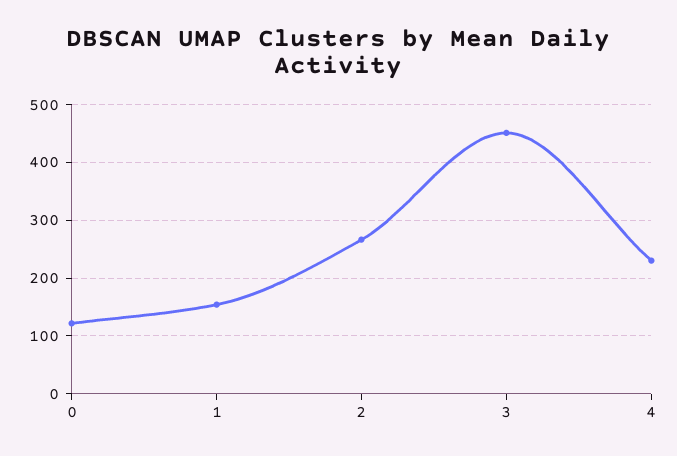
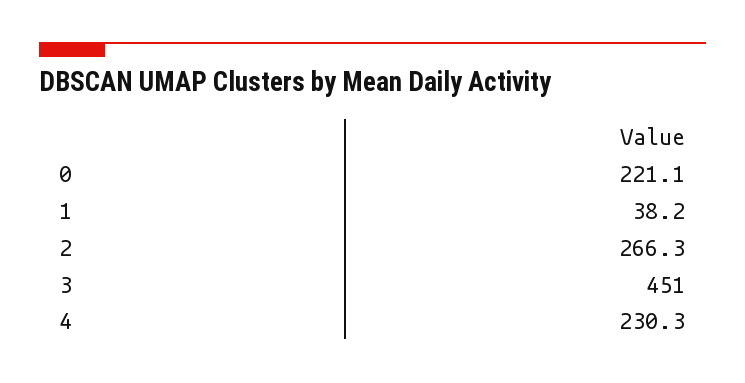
0: 120 -> 221.1
1: 160 -> 38.2

